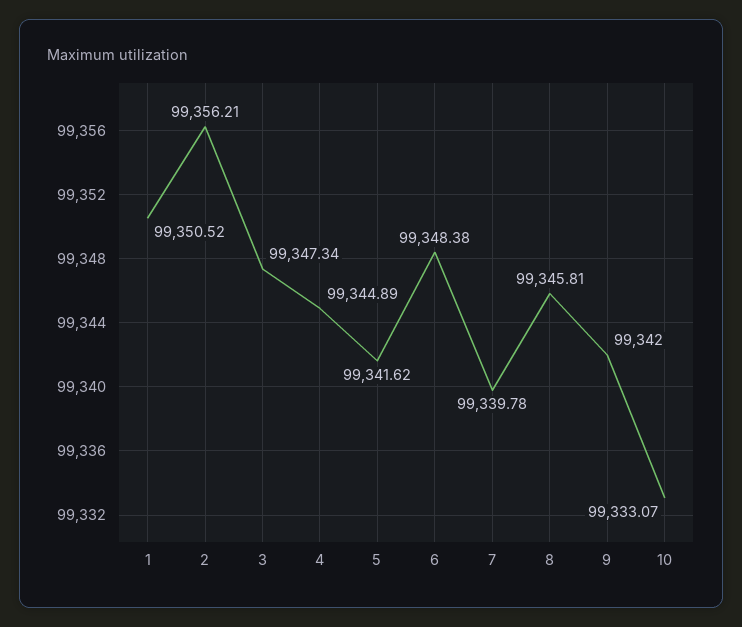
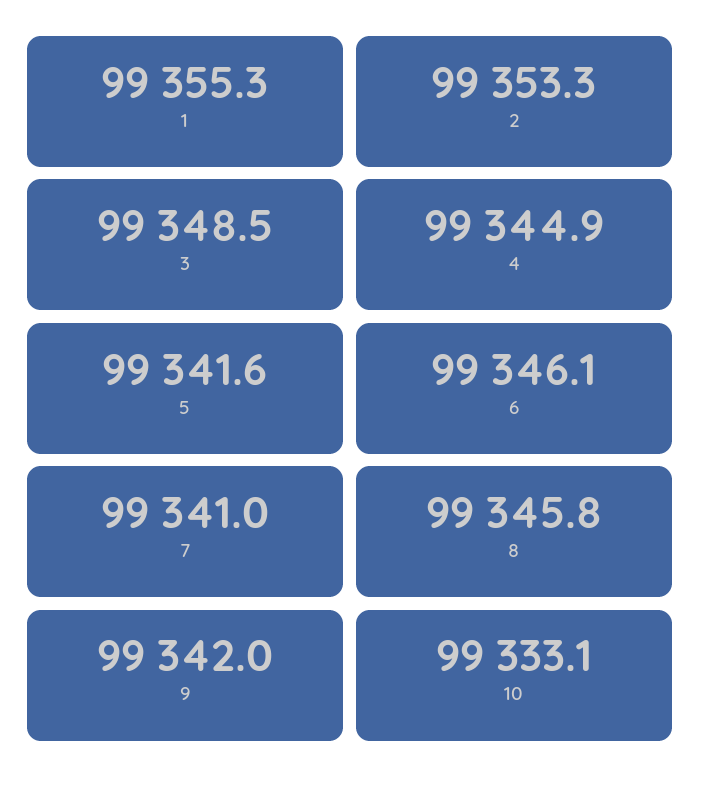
1: 99350.52 -> 99355.3
2: 99356.21 -> 99353.3
3: 99347.34 -> 99348.5
6: 99348.38 -> 99346.1
7: 99339.78 -> 99341

